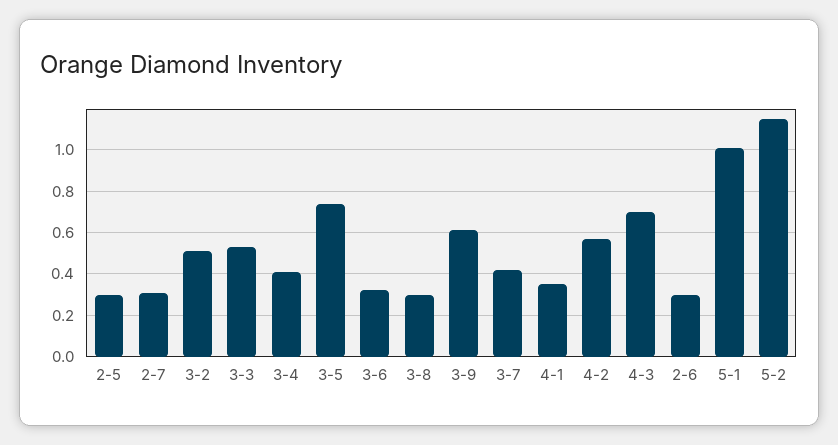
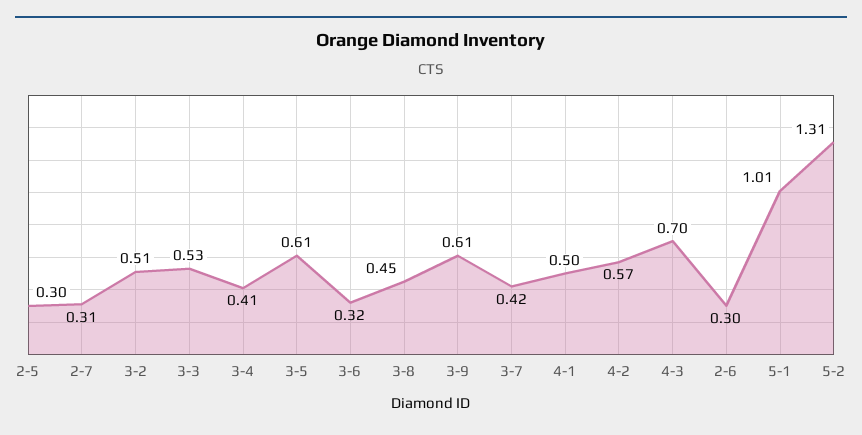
3-5: 0.75 -> 0.61
3-8: 0.3 -> 0.45
4-1: 0.35 -> 0.5
5-2: 1.15 -> 1.31

